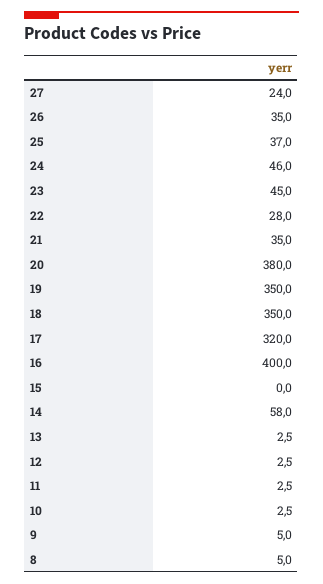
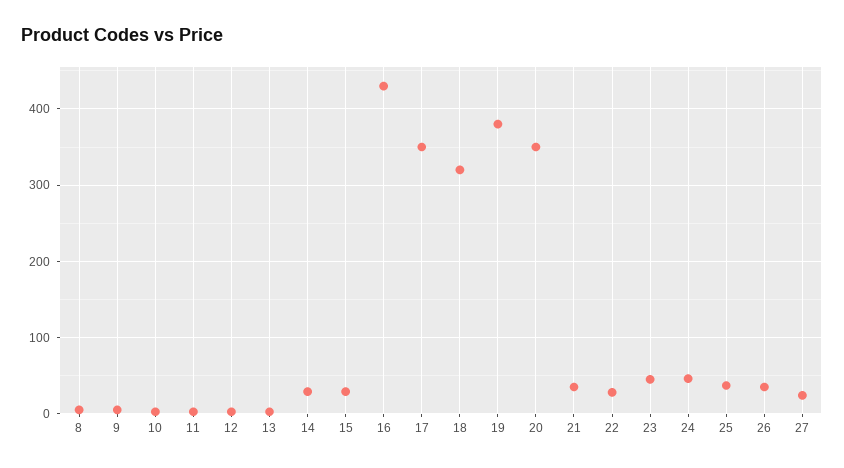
20: 380 -> 350
19: 350 -> 380
18: 350 -> 320
17: 320 -> 350
16: 400 -> 430
15: 0 -> 30
14: 58 -> 30

